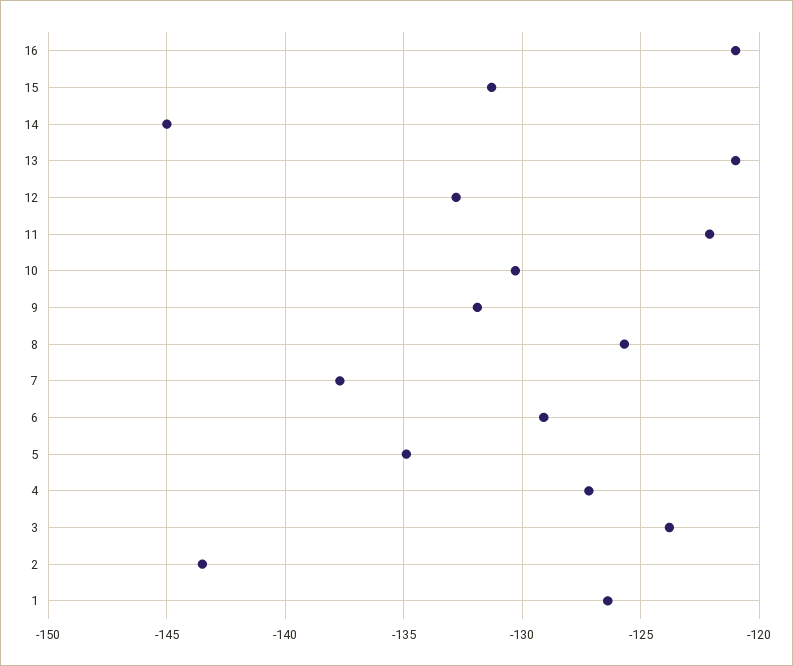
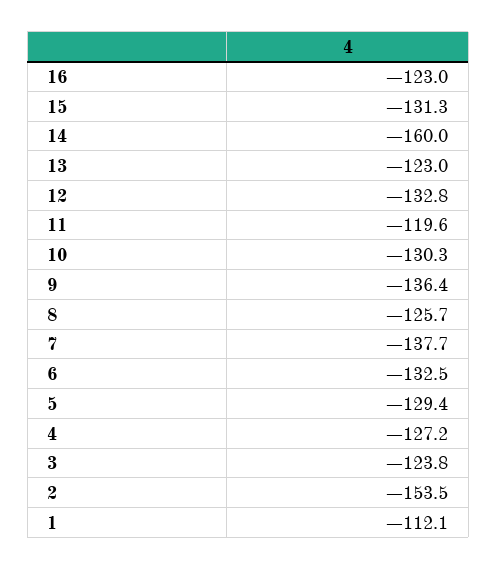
16: -121 -> -123
14: -145 -> -160
13: -121 -> -123
11: -122 -> -119.6
9: -132 -> -136.4
6: -129 -> -132.5
5: -135 -> -129.4
2: -143.5 -> -153.5
1: -126.5 -> -112.1

